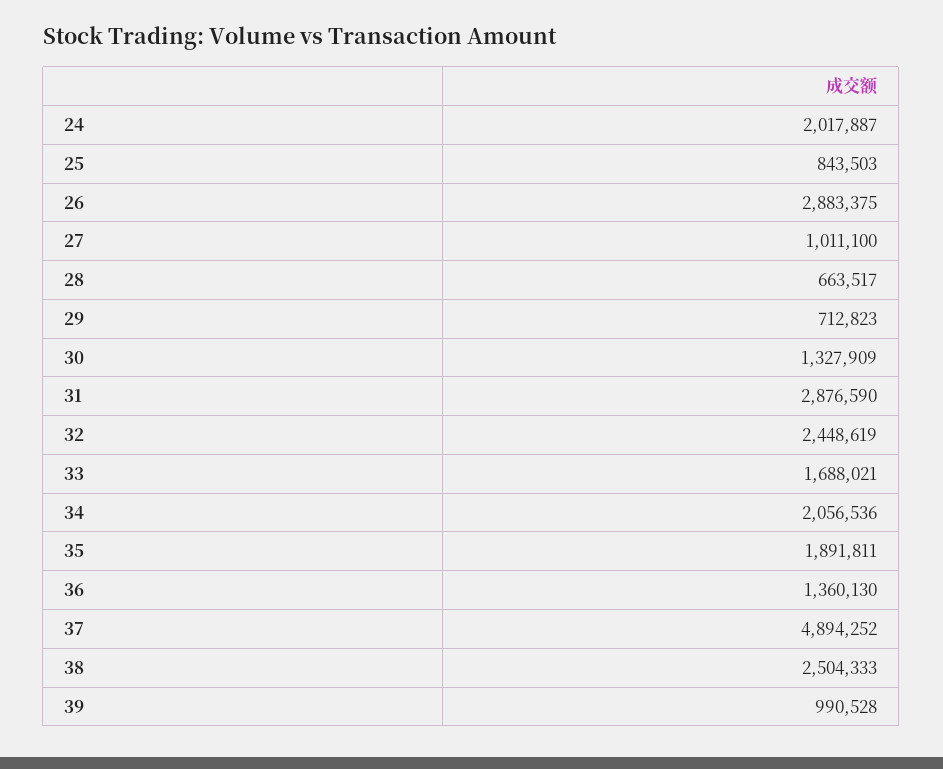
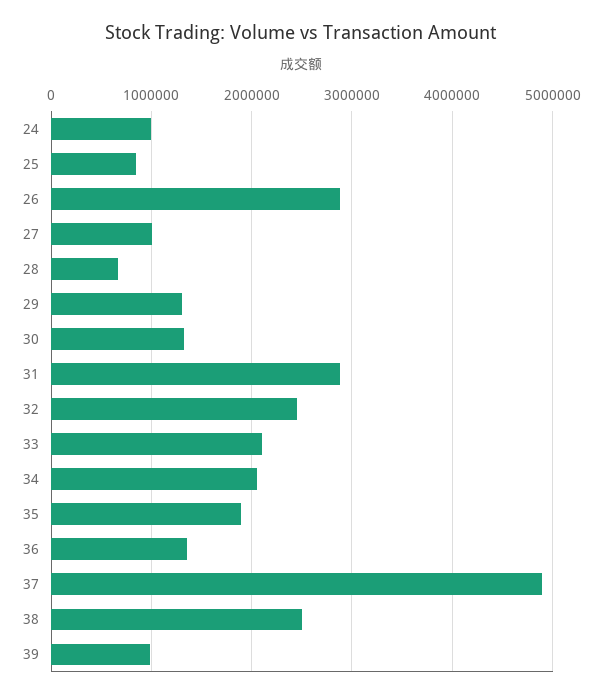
24: 2017887 -> 1000000
29: 712823 -> 1300000
33: 1688021 -> 2100000

